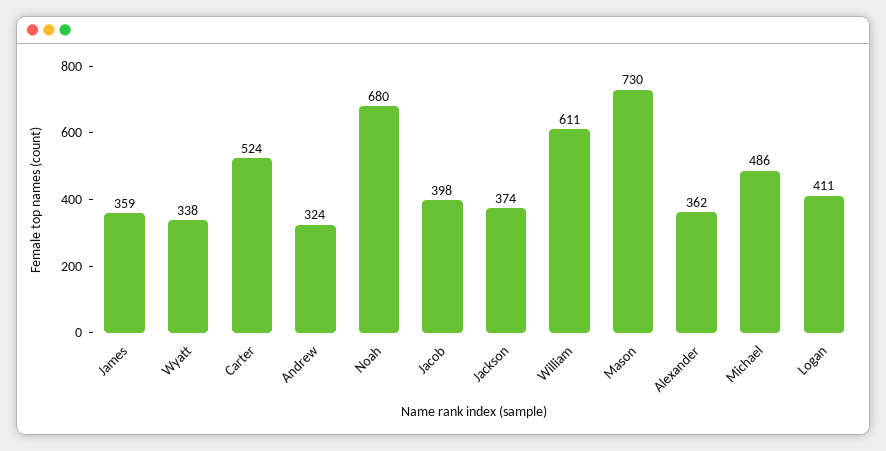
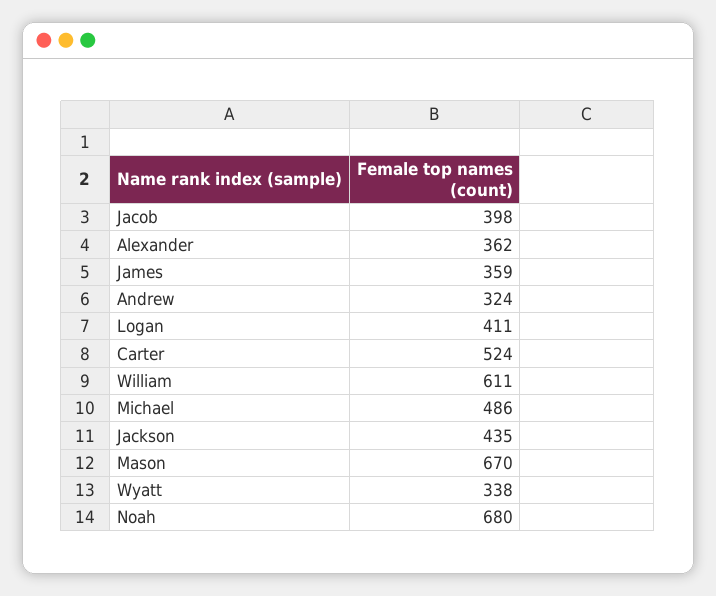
Jackson: 374 -> 435
Mason: 730 -> 670

